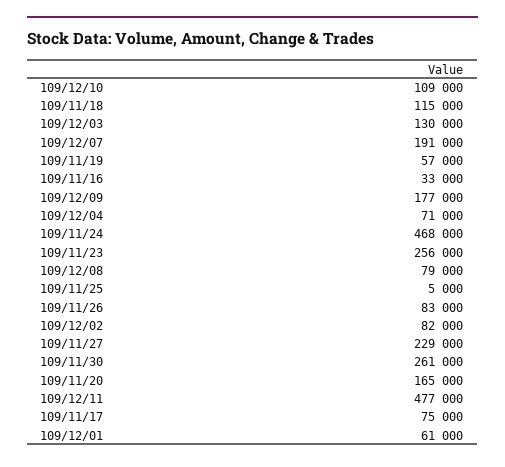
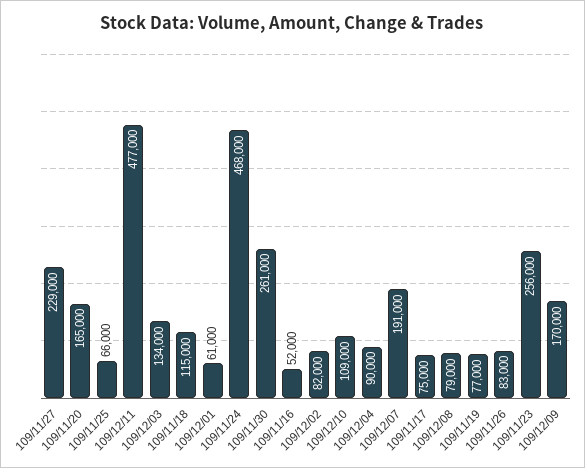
109/12/03: 130000 -> 134000
109/11/19: 57000 -> 77000
109/11/16: 33000 -> 52000
109/12/09: 177000 -> 170000
109/12/04: 71000 -> 90000
109/11/25: 5000 -> 66000

